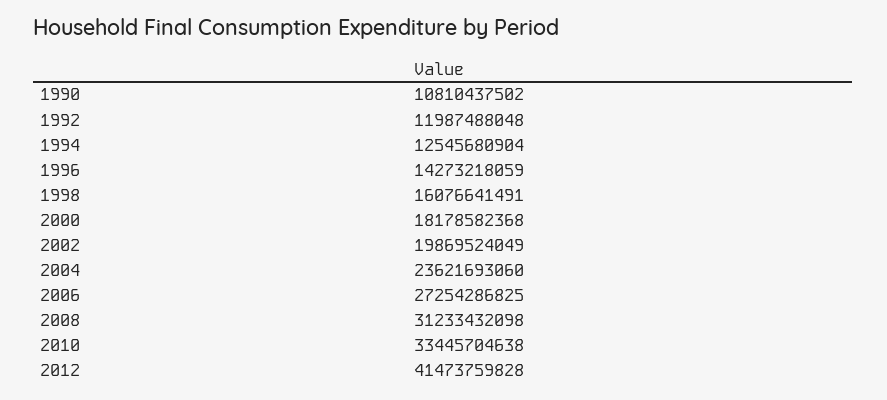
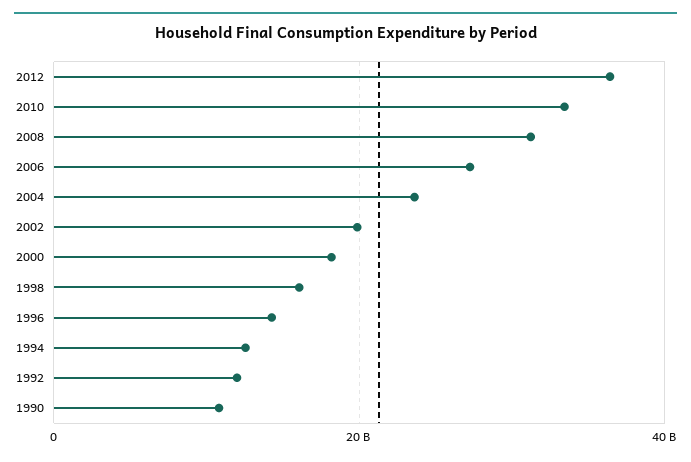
2012: 41473759828 -> 36000000000

